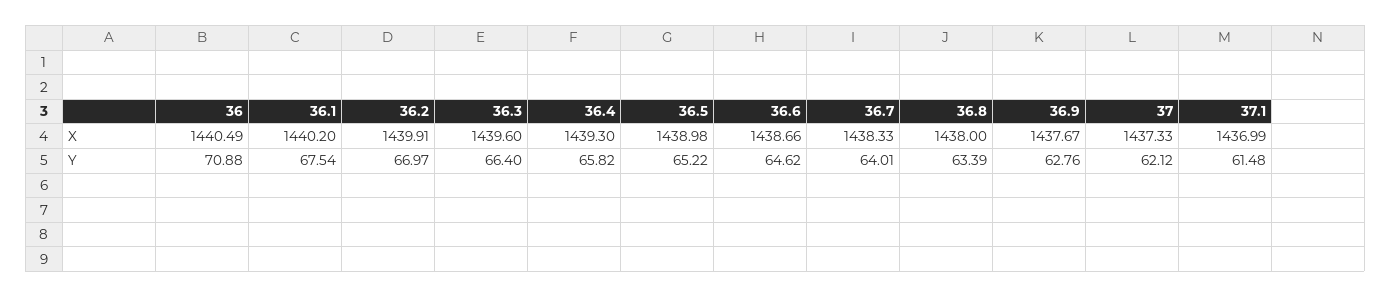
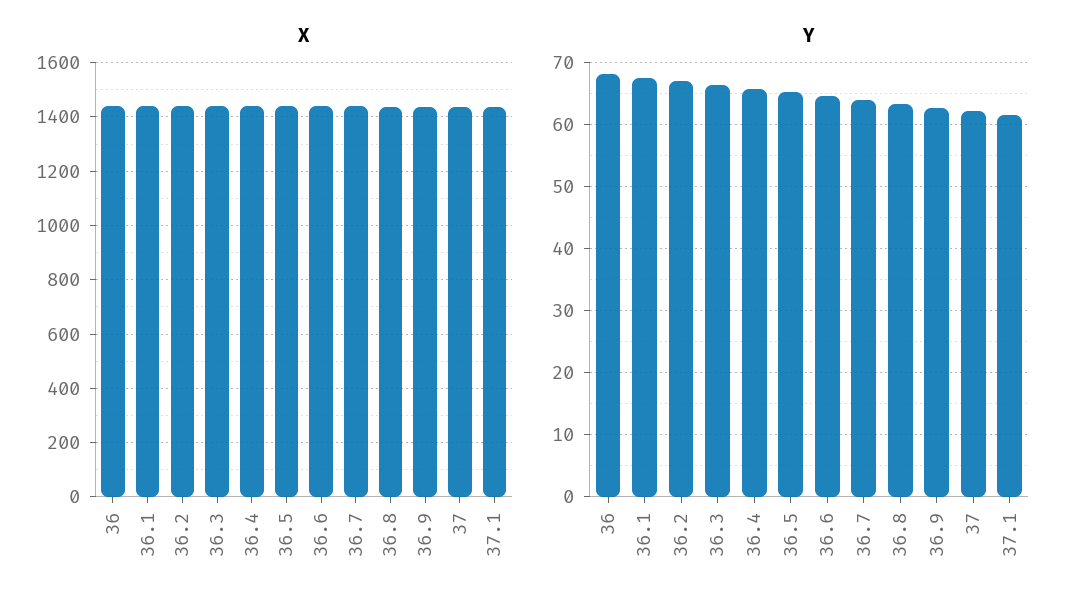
Y, 36: 70.88 -> 68

